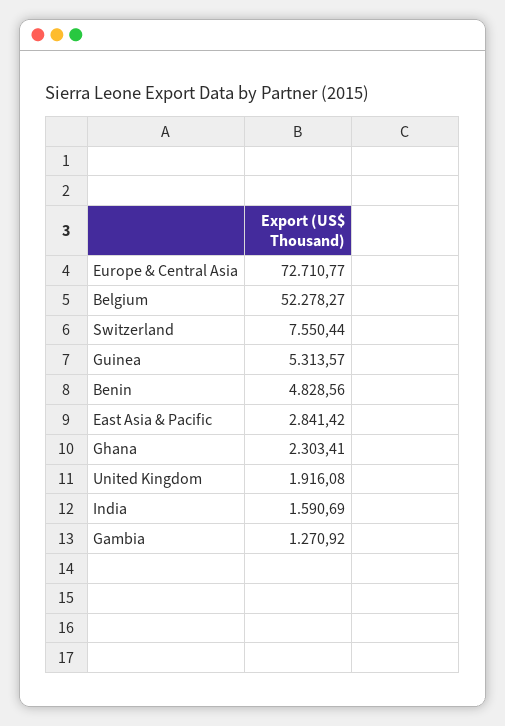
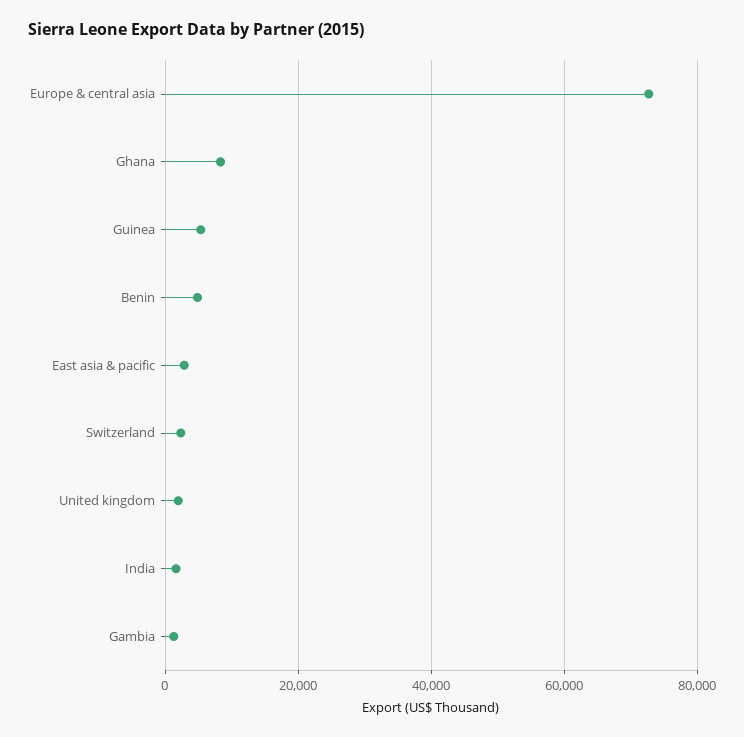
Belgium: 52278.27 -> none
Switzerland: 7550.44 -> 2000
Ghana: 2303.41 -> 8000

